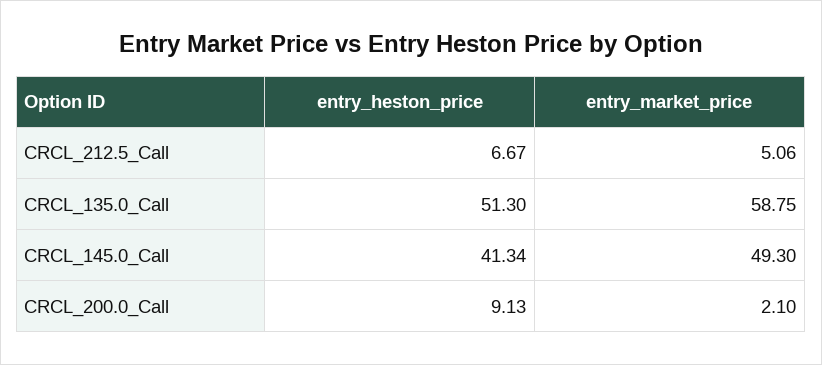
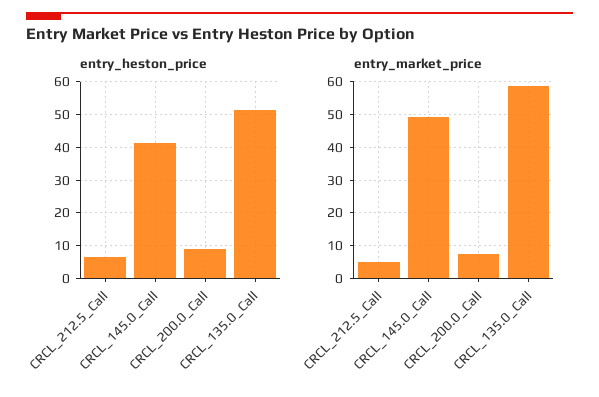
entry_market_price, CRCL_200.0_Call: 2.1 -> 8

